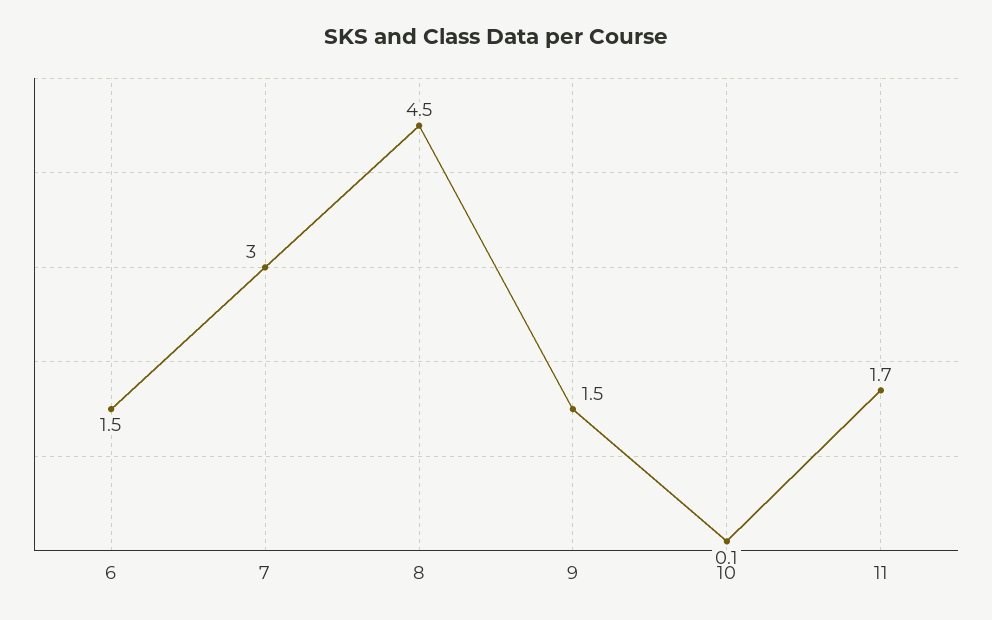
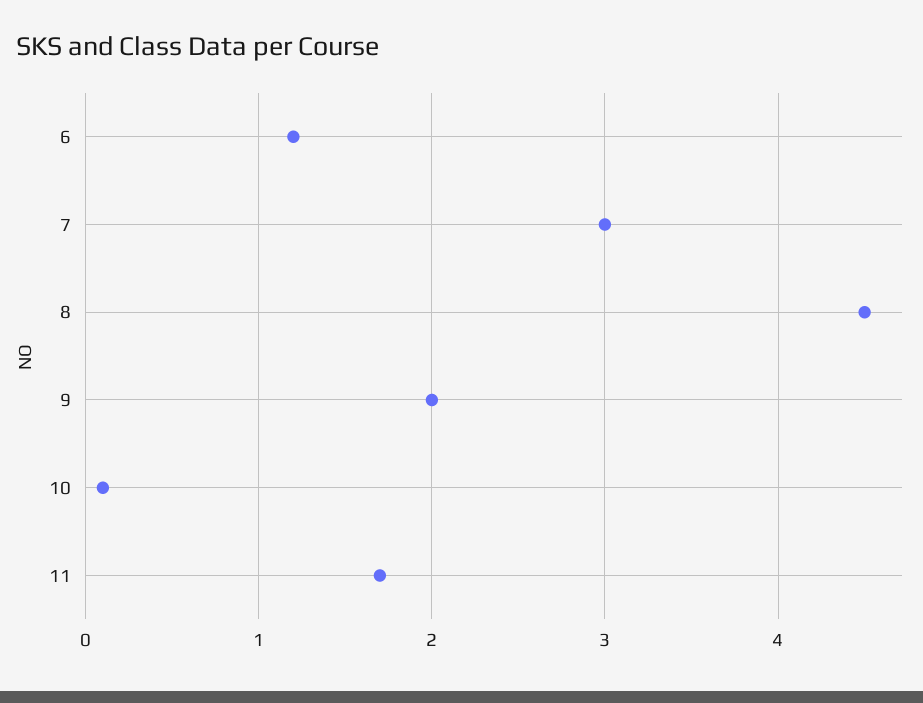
6: 1.5 -> 1.2
9: 1.5 -> 2

